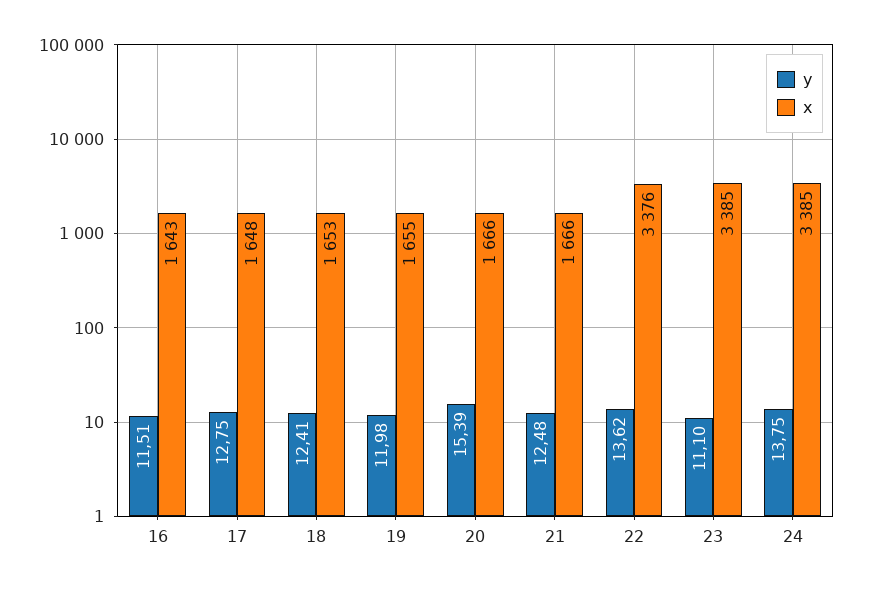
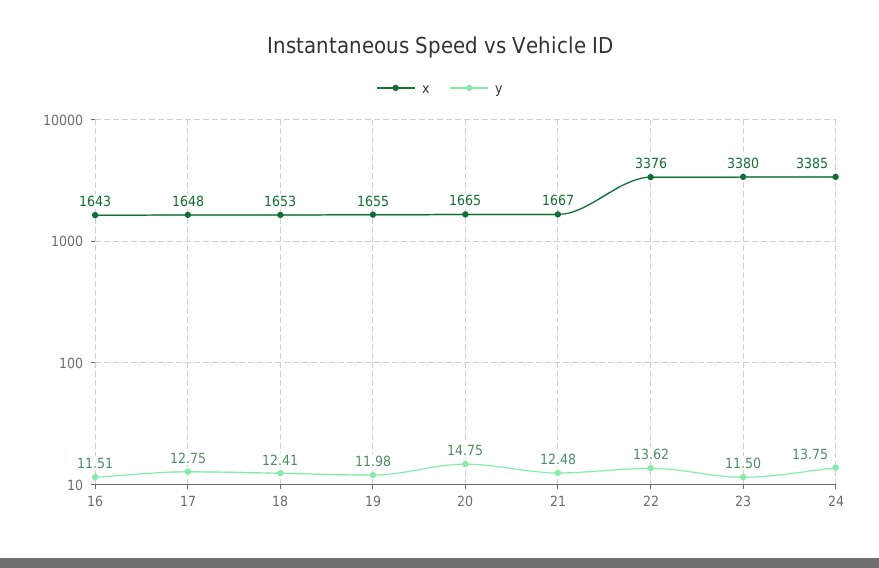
y, 20: 15.39 -> 14.75
x, 20: 1666 -> 1665
x, 21: 1666 -> 1667
y, 23: 11.1 -> 11.5
x, 23: 3385 -> 3380

